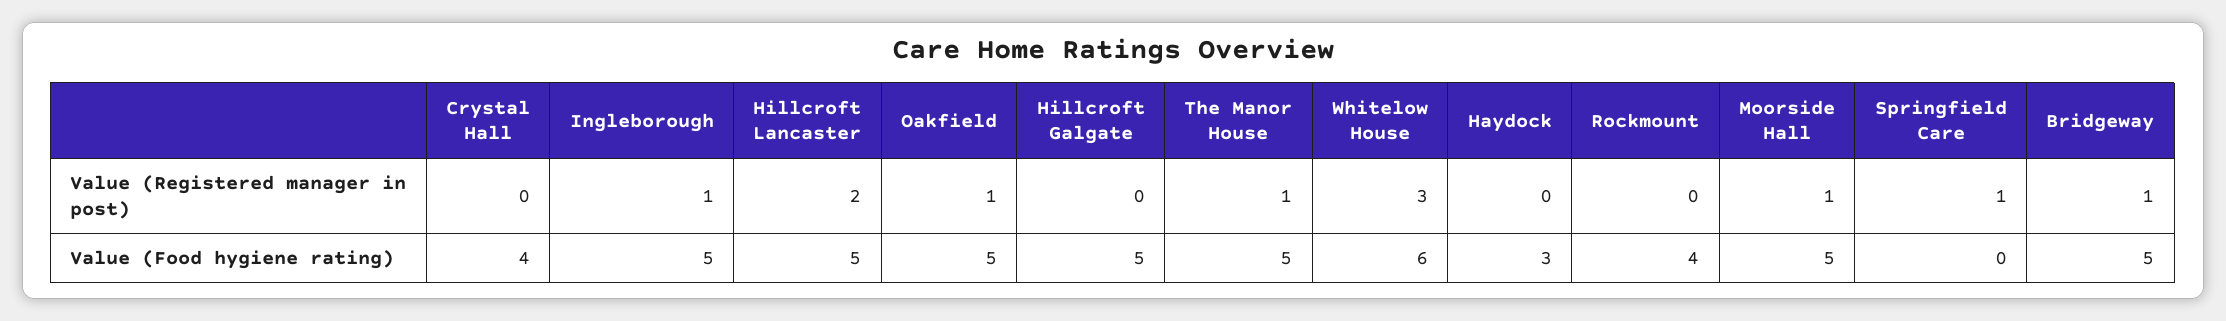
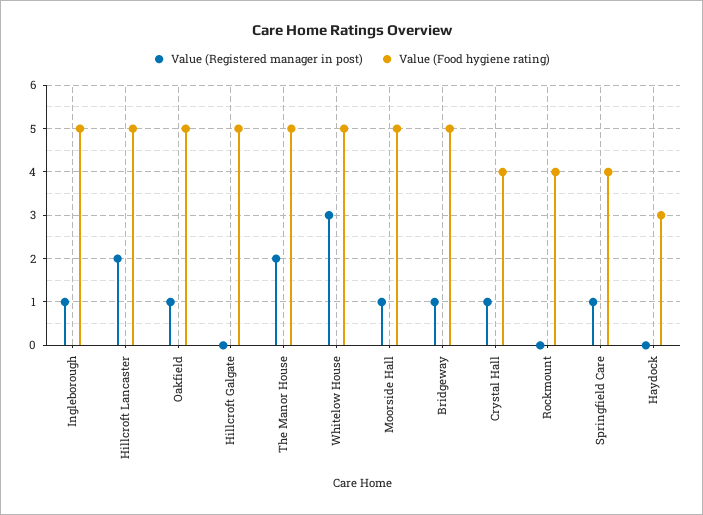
Value (Registered manager in post), Crystal Hall: 0 -> 1
Value (Registered manager in post), The Manor House: 1 -> 2
Value (Food hygiene rating), Whitelow House: 6 -> 5
Value (Food hygiene rating), Springfield Care: 0 -> 4

